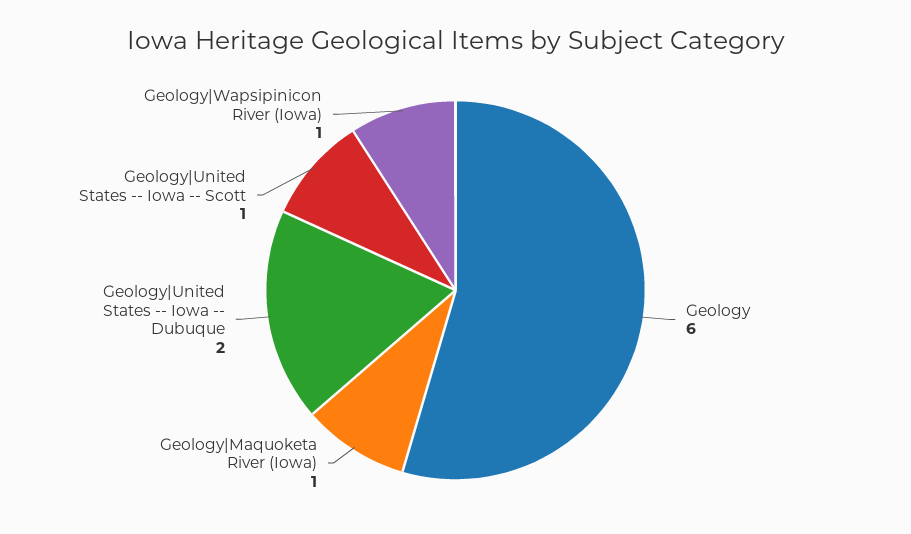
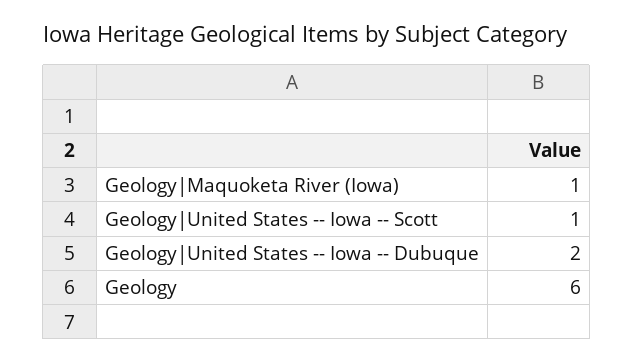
Geology|Wapsipinicon River (Iowa): 1 -> none

